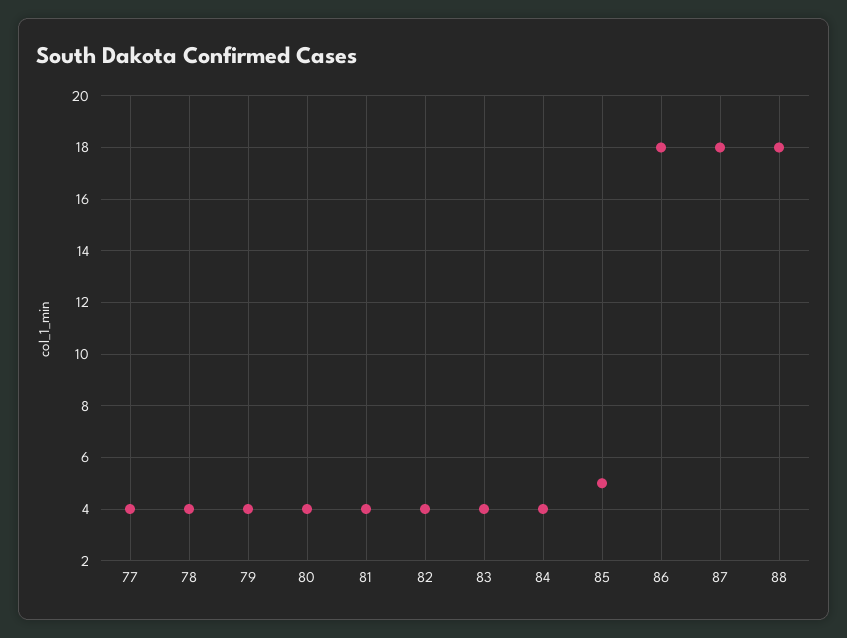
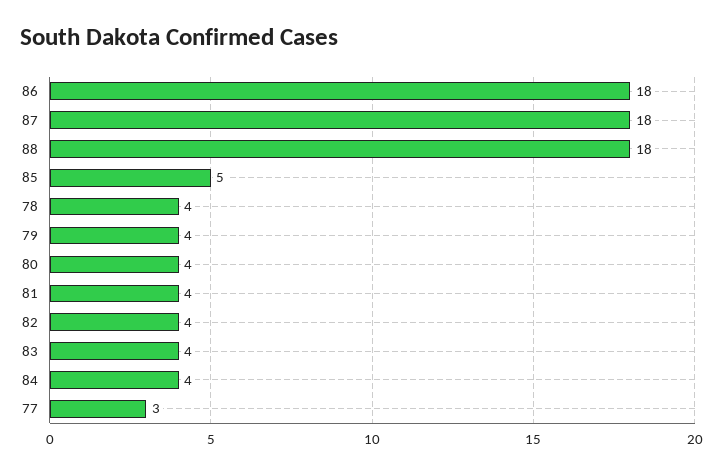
77: 4 -> 3

